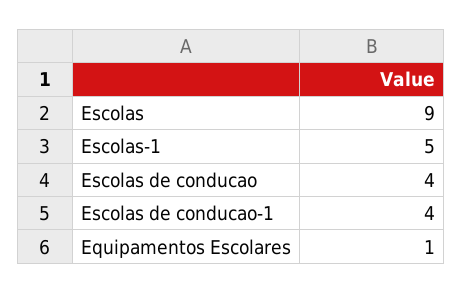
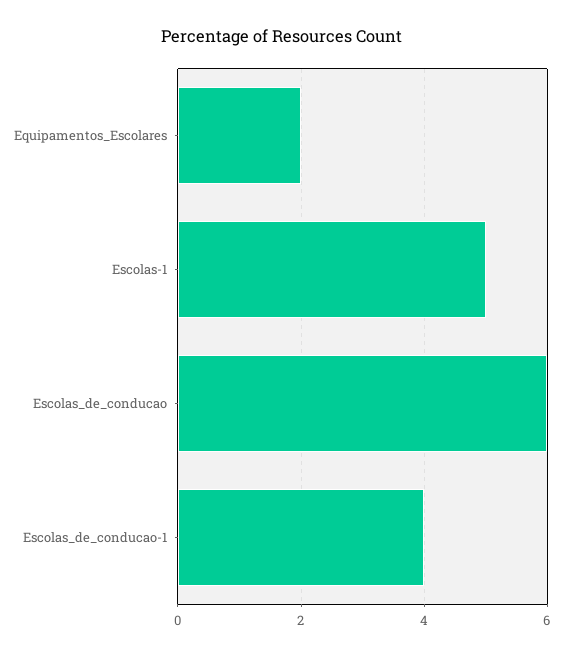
Escolas: 9 -> none
Escolas de conducao: 4 -> 6
Equipamentos Escolares: 1 -> 2

